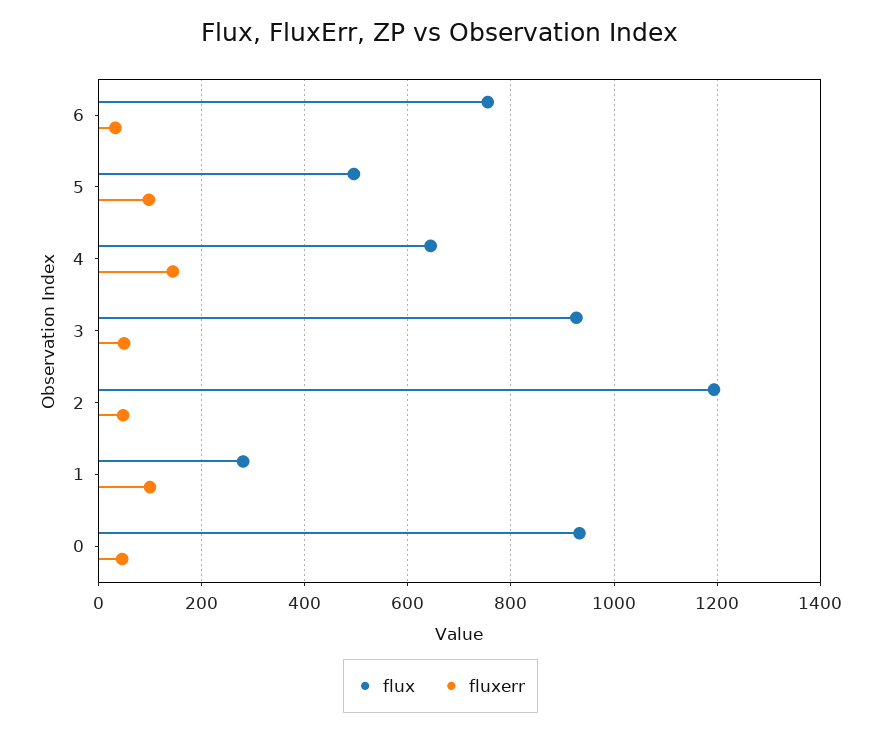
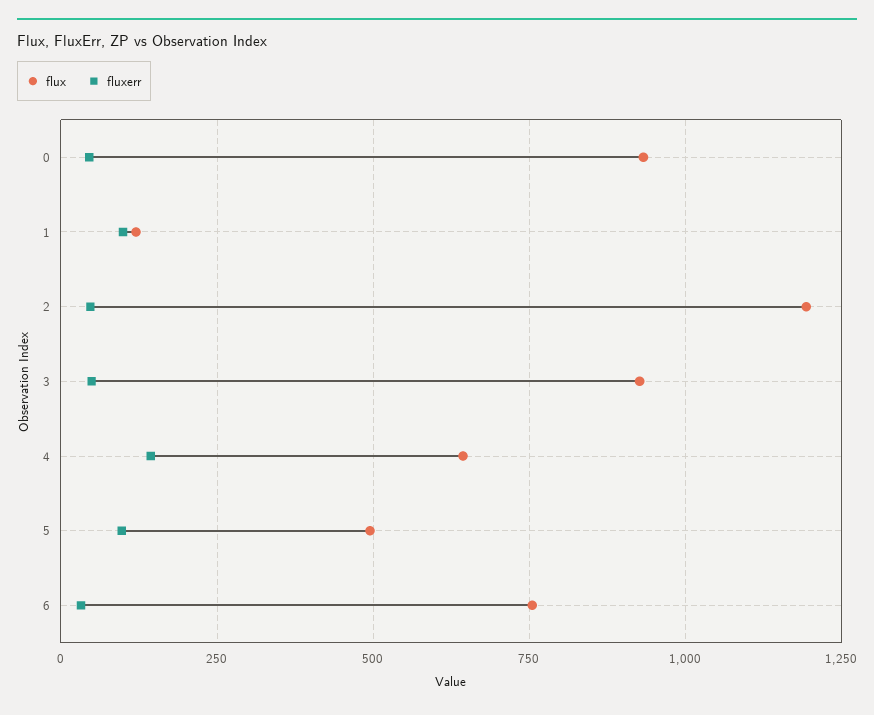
flux, 1: 280 -> 125

